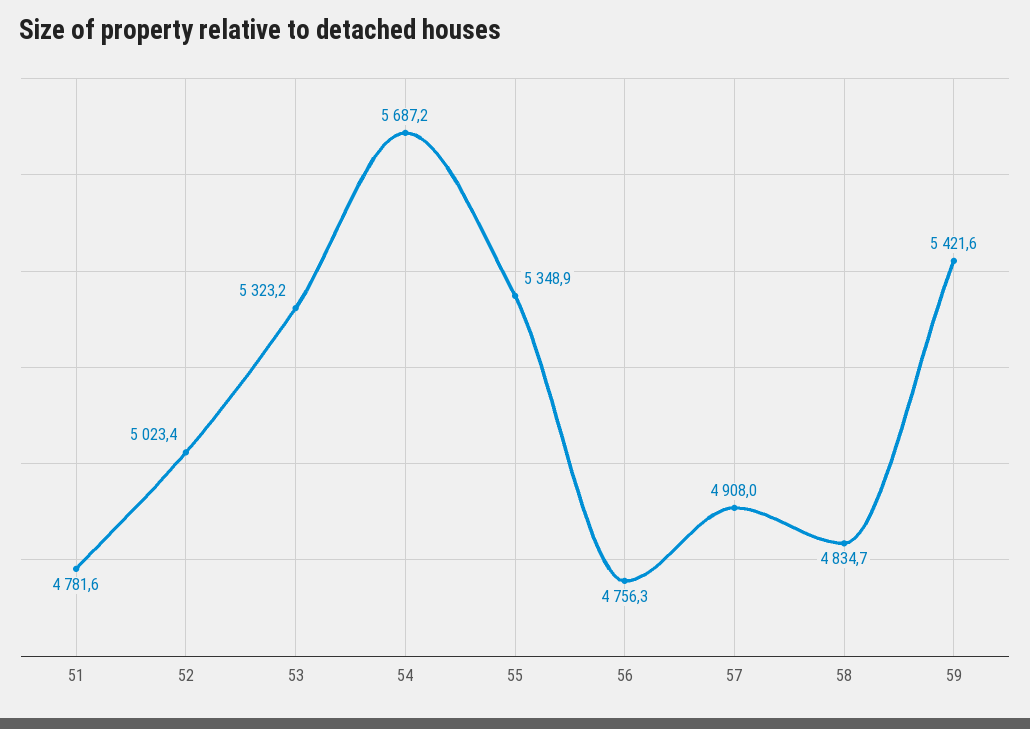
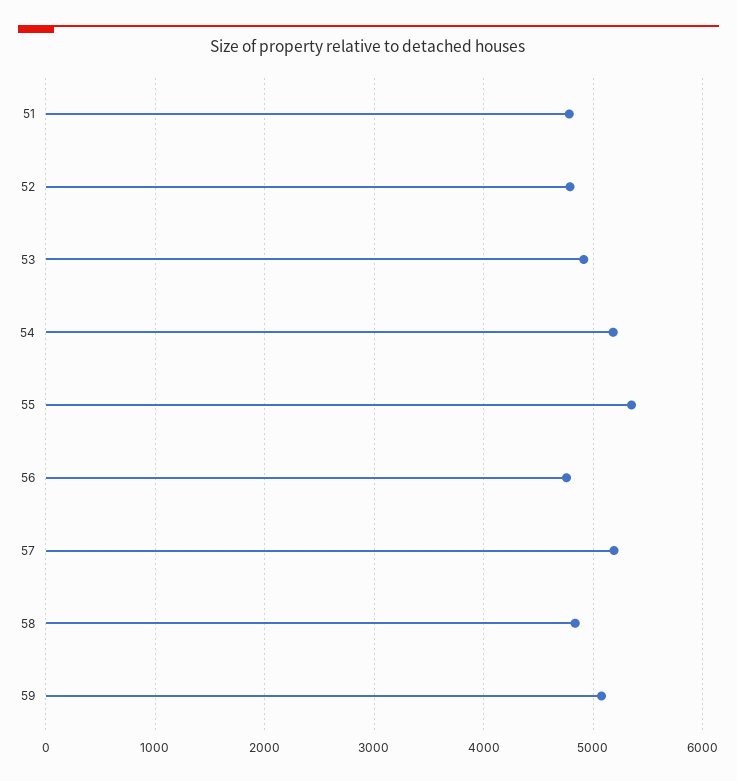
52: 5023.4 -> 4800
53: 5323.2 -> 4900
54: 5687.2 -> 5200
57: 4908 -> 5200
59: 5421.6 -> 5100

